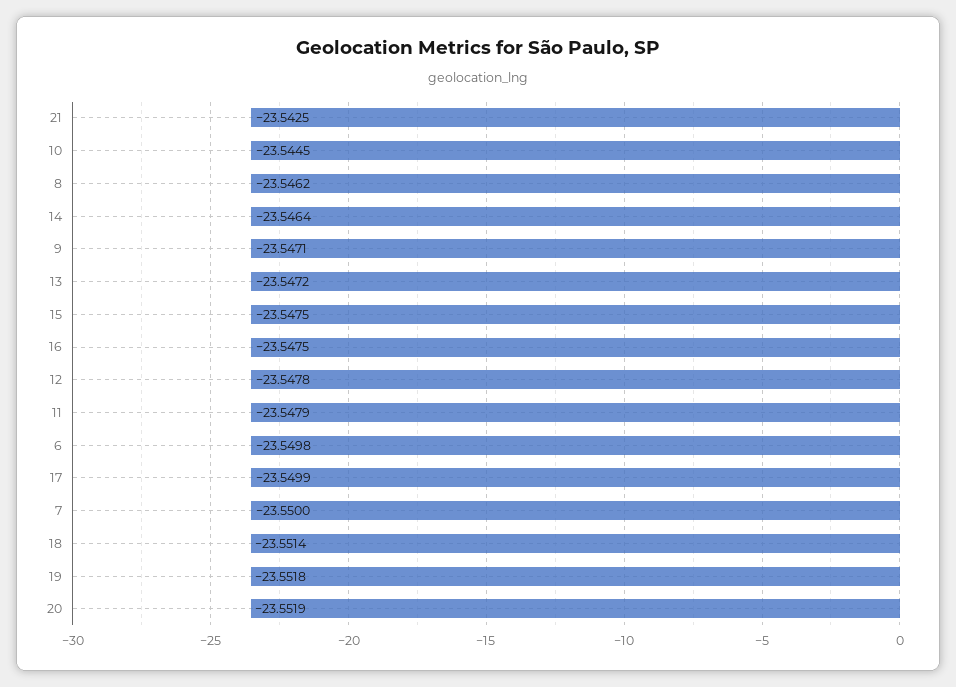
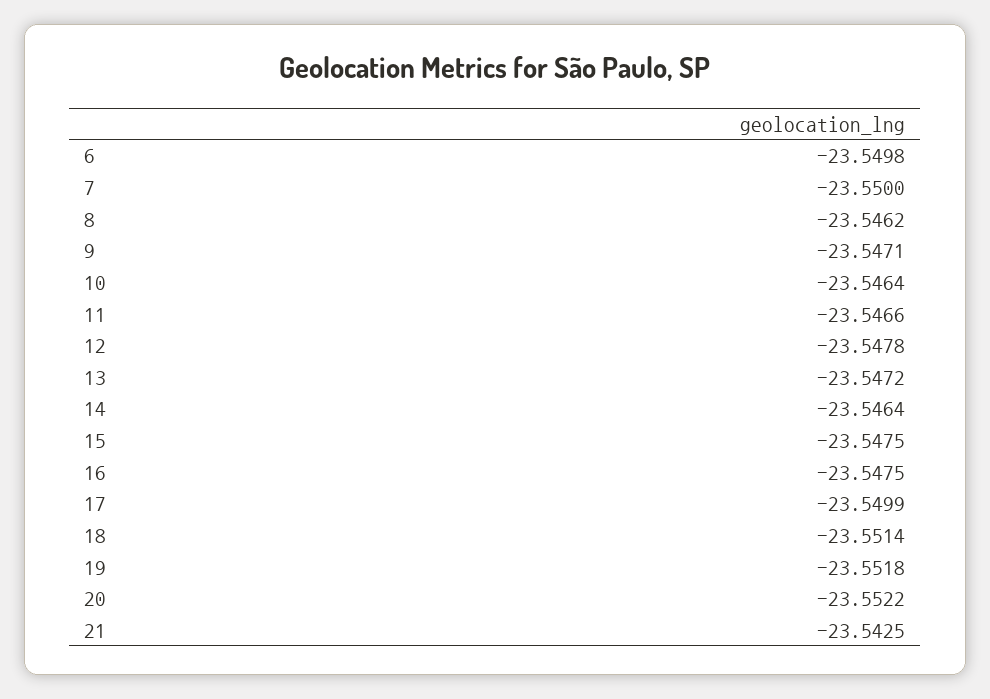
10: -23.5445 -> -23.5464
11: -23.5479 -> -23.5466
20: -23.5519 -> -23.5522

